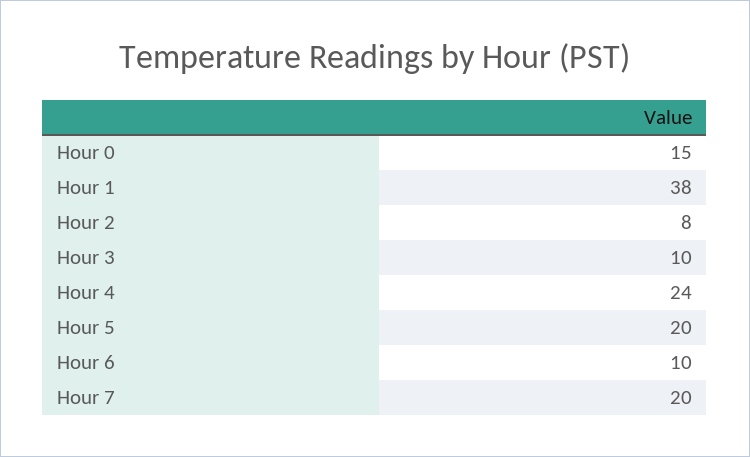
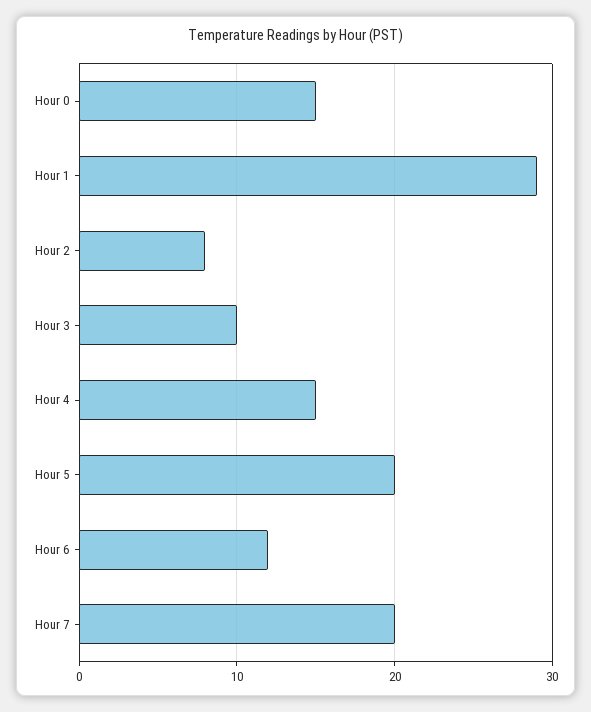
Hour 1: 38 -> 29
Hour 4: 24 -> 15
Hour 6: 10 -> 12

